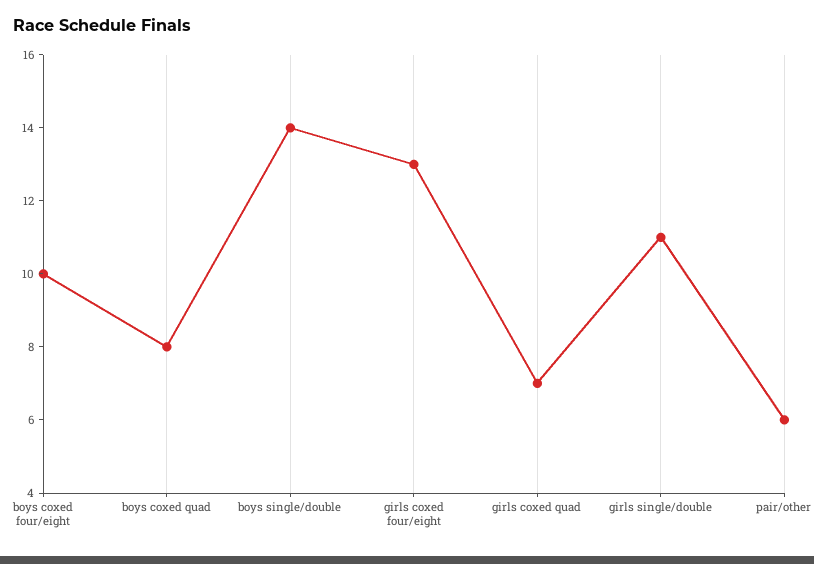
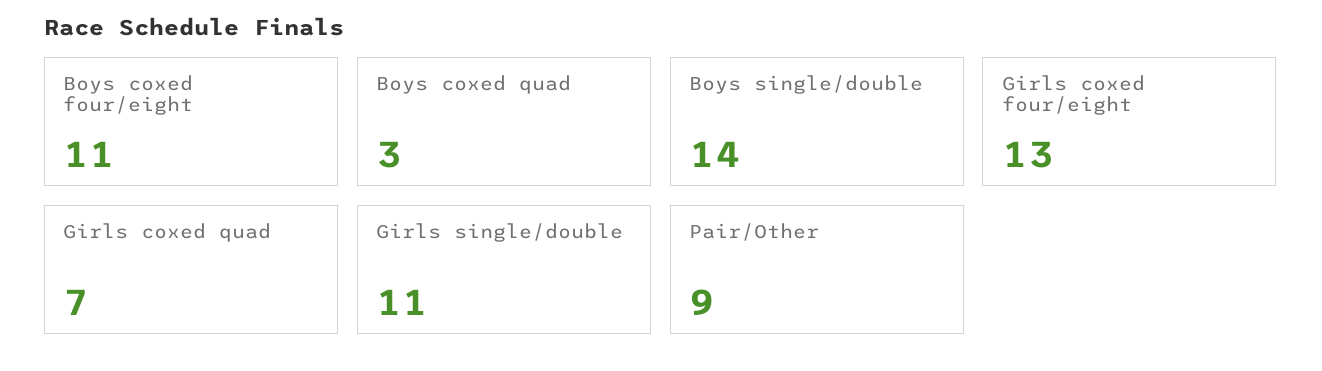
boys coxed four/eight: 10 -> 11
boys coxed quad: 8 -> 3
pair/other: 6 -> 9

